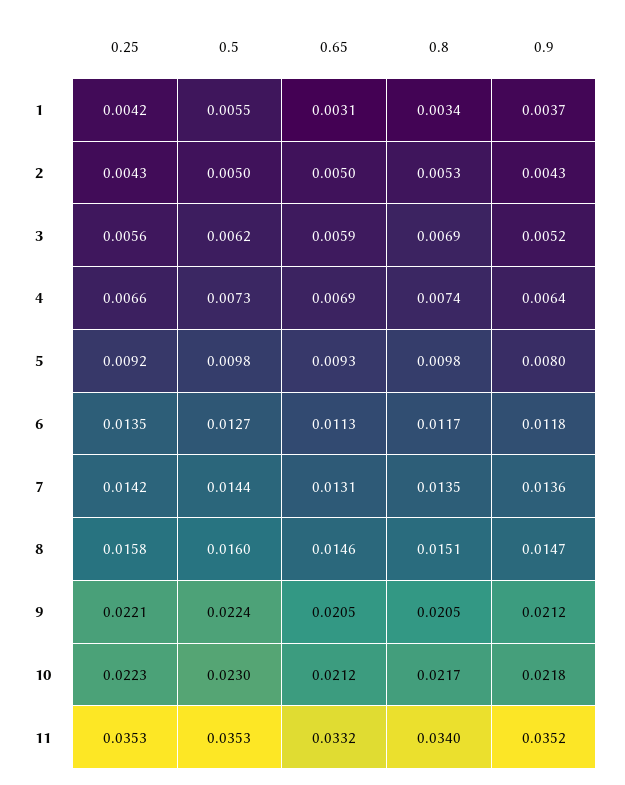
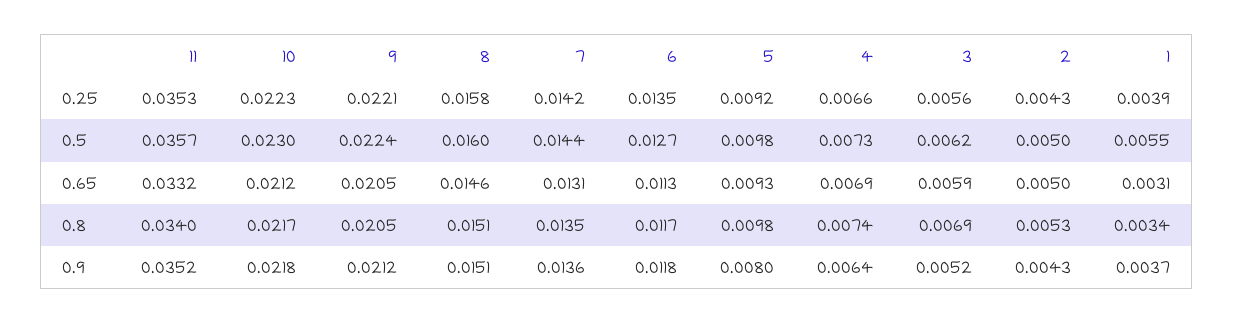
0.25, 1: 0.0042 -> 0.0039
0.9, 8: 0.0147 -> 0.0151
0.5, 11: 0.0353 -> 0.0357

